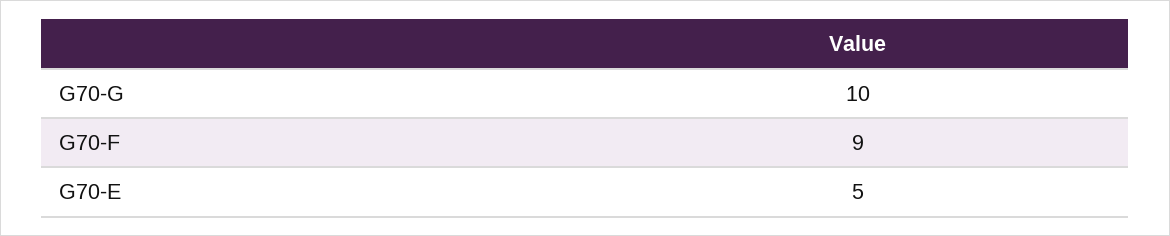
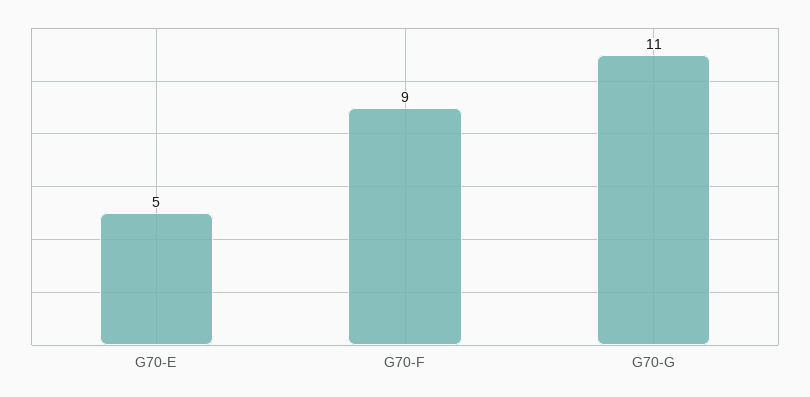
G70-G: 10 -> 11

